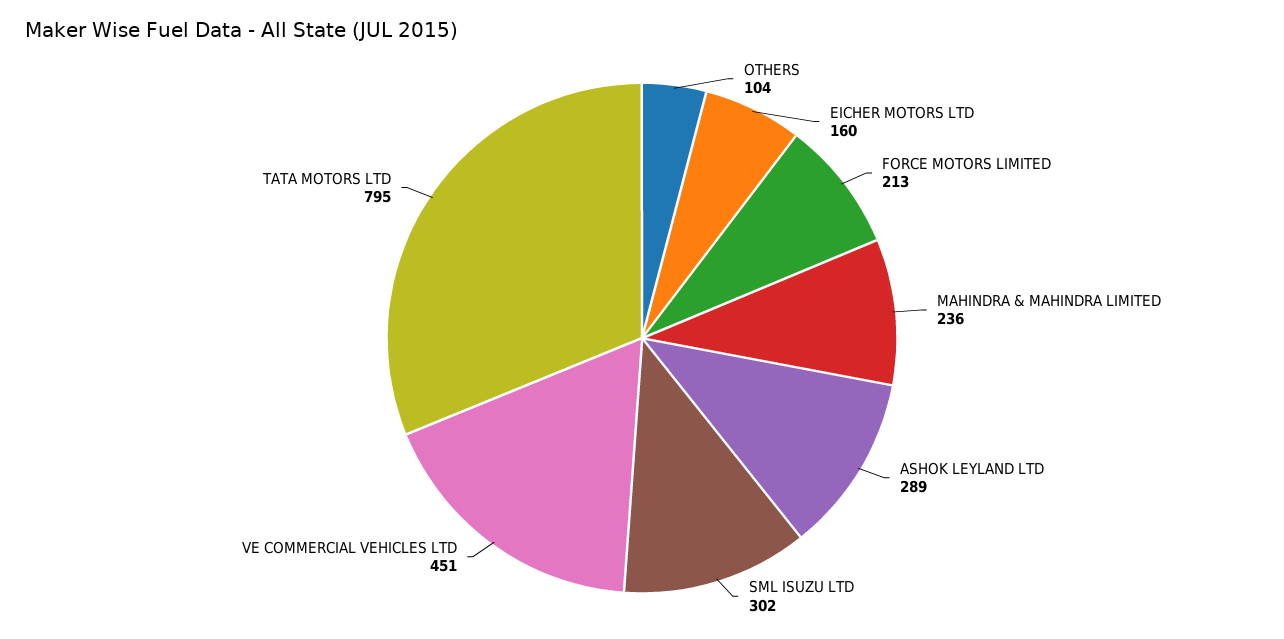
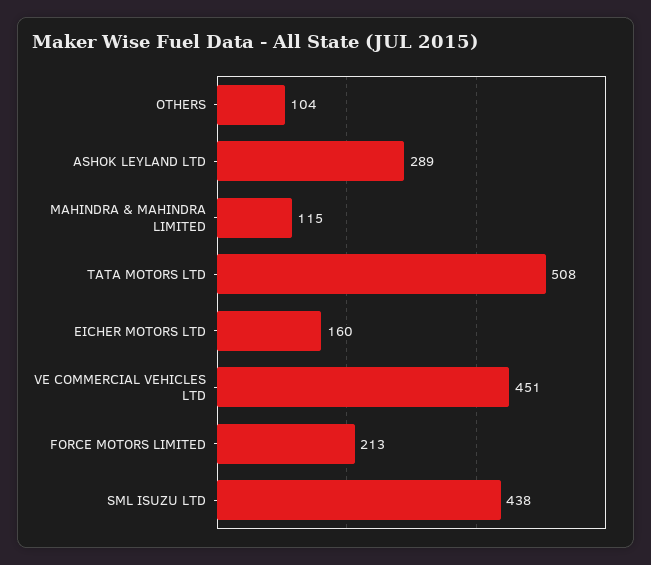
MAHINDRA & MAHINDRA LIMITED: 236 -> 115
SML ISUZU LTD: 302 -> 438
TATA MOTORS LTD: 795 -> 508

